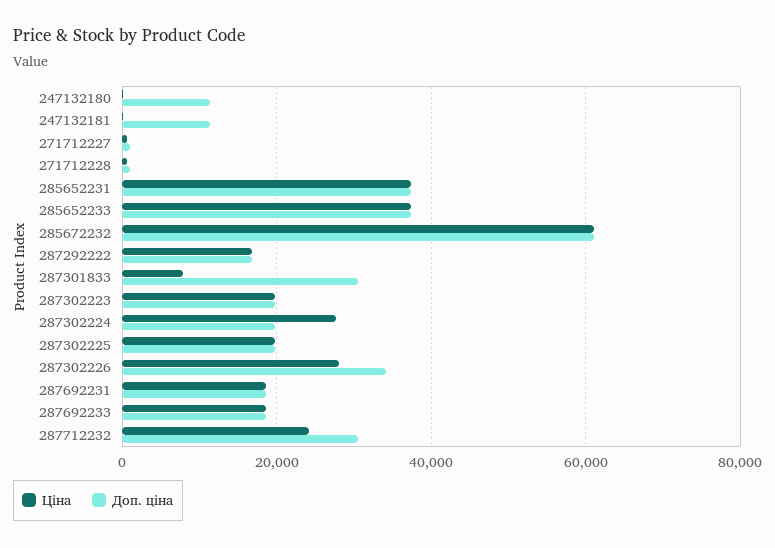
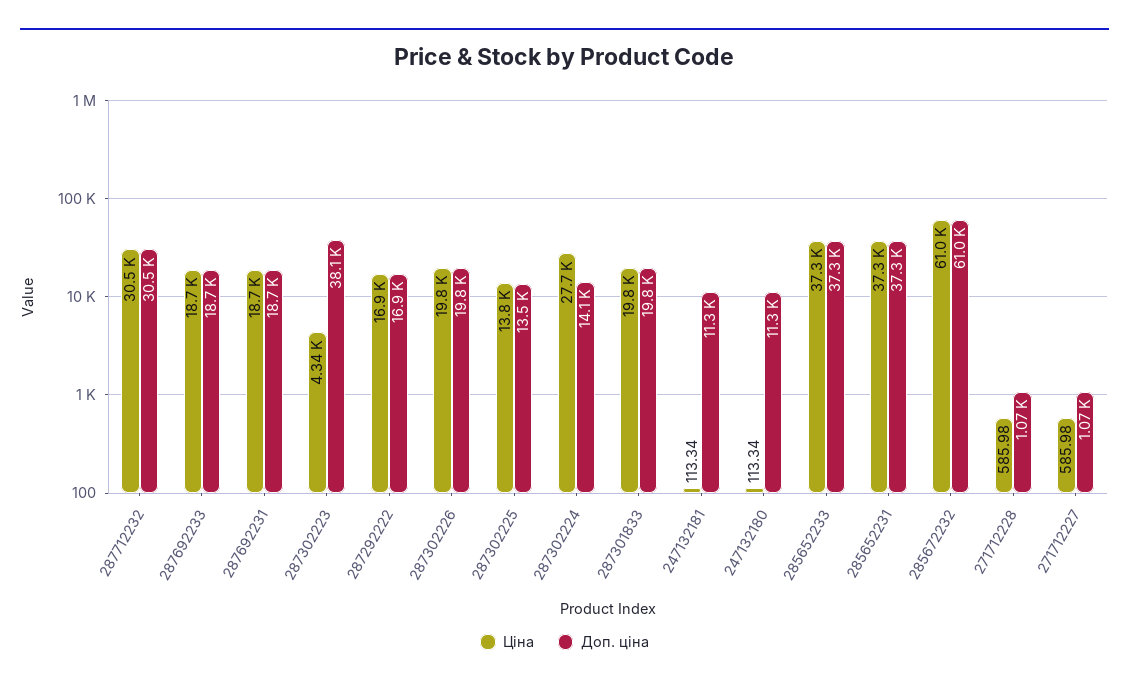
Ціна, 287301833: 8000 -> 19800
Доп. ціна, 287301833: 30000 -> 19800
Ціна, 287302223: 20000 -> 4340
Доп. ціна, 287302223: 20000 -> 38100
Доп. ціна, 287302224: 20000 -> 14100
Ціна, 287302225: 20000 -> 13800
Доп. ціна, 287302225: 20000 -> 13500
Ціна, 287302226: 28000 -> 19800
Доп. ціна, 287302226: 34000 -> 19800
Ціна, 287712232: 24000 -> 30500

